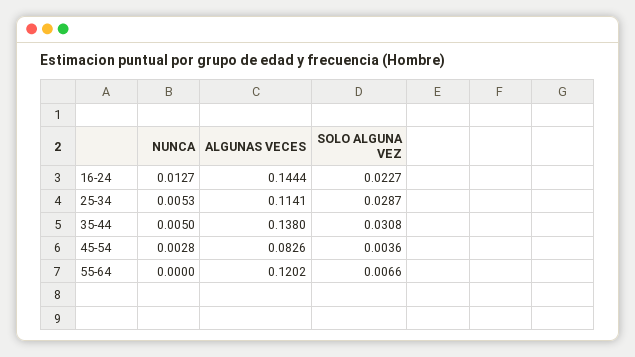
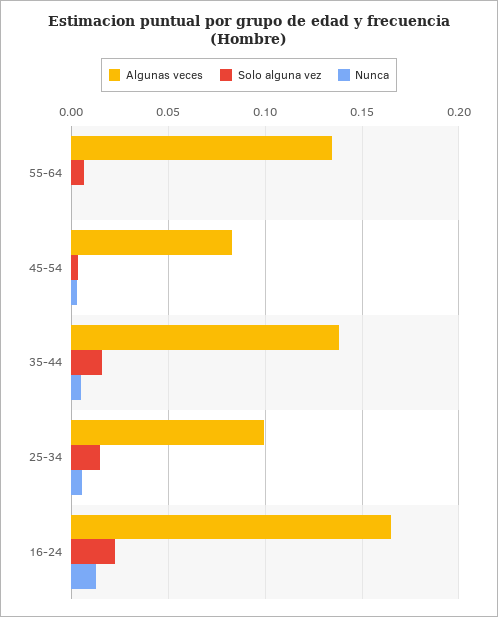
ALGUNAS VECES, 16-24: 0.1444 -> 0.165
ALGUNAS VECES, 25-34: 0.1141 -> 0.1
SOLO ALGUNA VEZ, 25-34: 0.0287 -> 0.015
SOLO ALGUNA VEZ, 35-44: 0.0308 -> 0.015
ALGUNAS VECES, 55-64: 0.1202 -> 0.135

